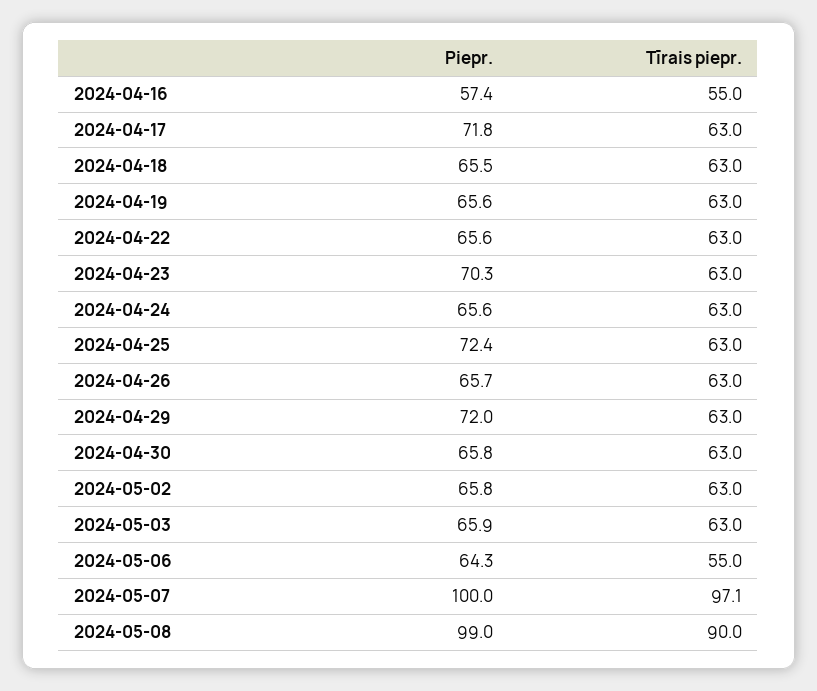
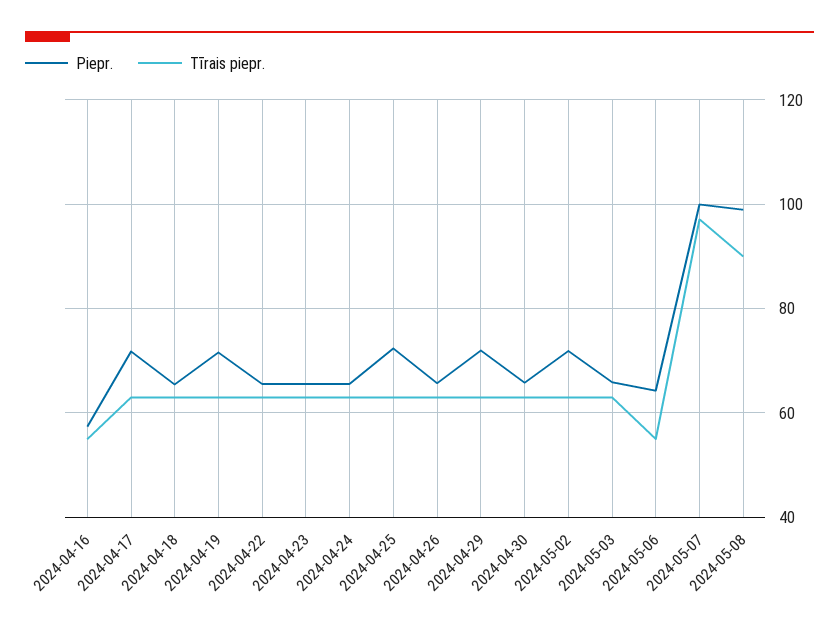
Piepr., 2024-04-19: 65.6 -> 72
Piepr., 2024-04-23: 70.3 -> 66
Piepr., 2024-05-02: 65.8 -> 72

